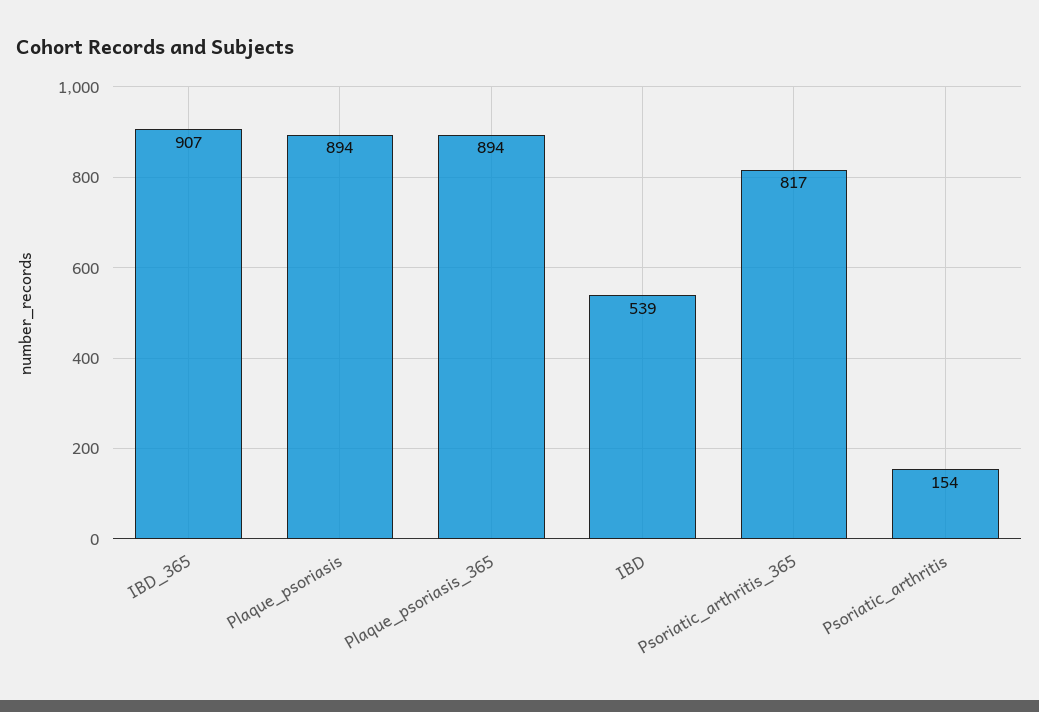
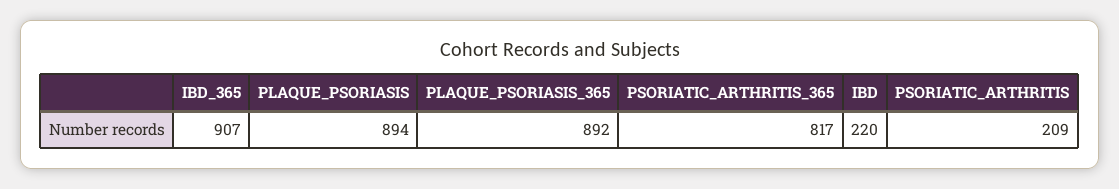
Plaque_psoriasis_365: 894 -> 892
IBD: 539 -> 220
Psoriatic_arthritis: 154 -> 209

